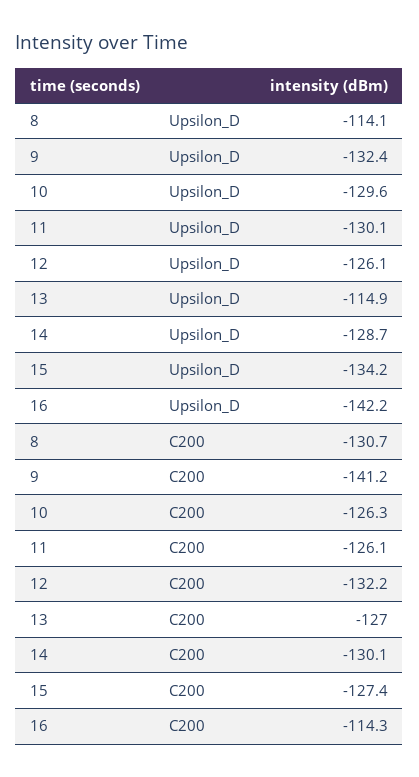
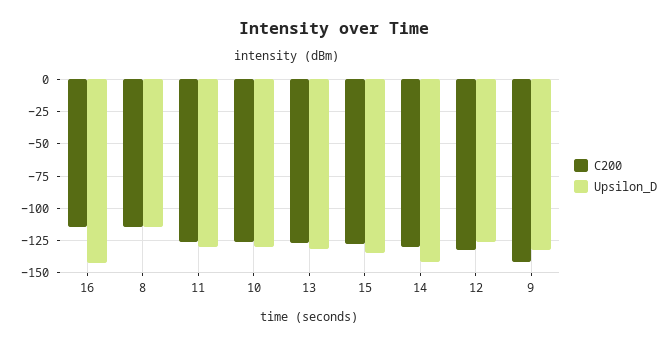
Upsilon_D, 13: -114.9 -> -130
Upsilon_D, 14: -128.7 -> -140
C200, 8: -130.7 -> -115

